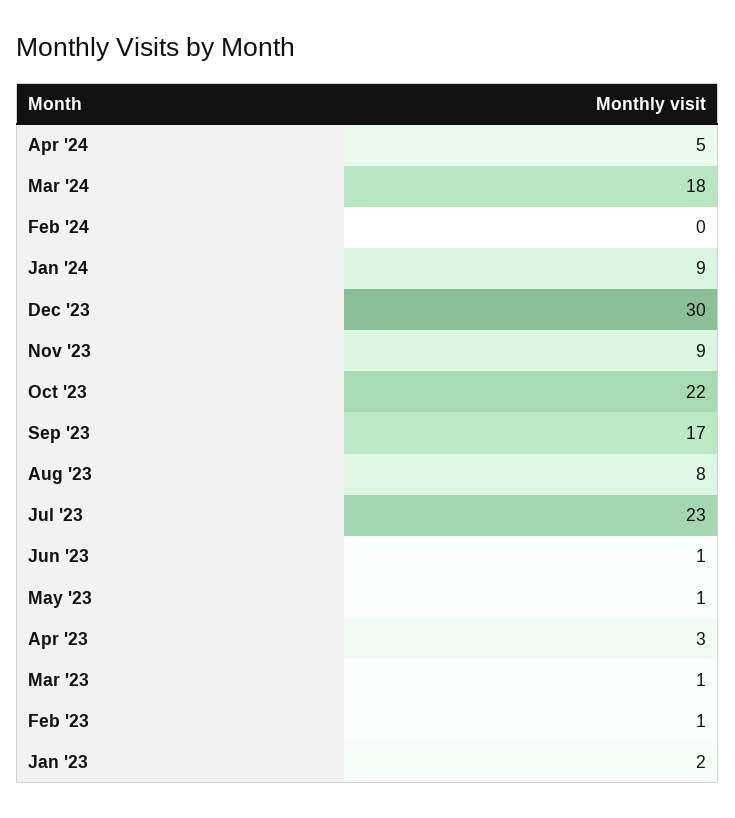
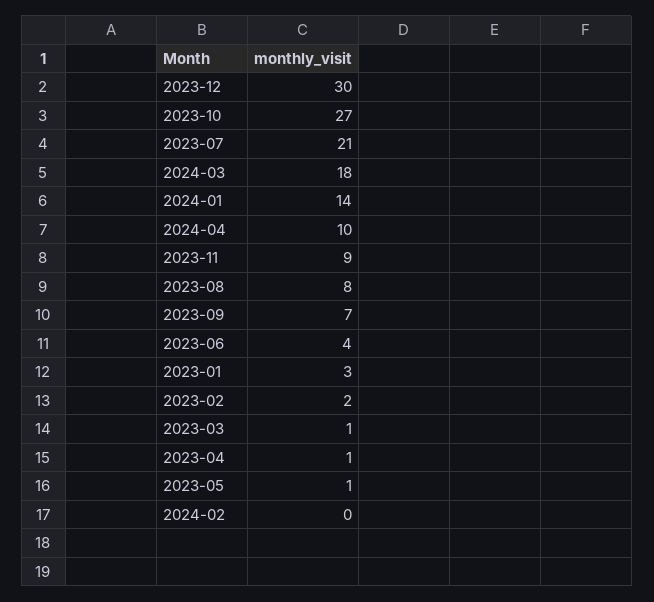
Apr '24: 5 -> 10
Jan '24: 9 -> 14
Oct '23: 22 -> 27
Sep '23: 17 -> 7
Jul '23: 23 -> 21
Jun '23: 1 -> 4
Apr '23: 3 -> 1
Feb '23: 1 -> 2
Jan '23: 2 -> 3

